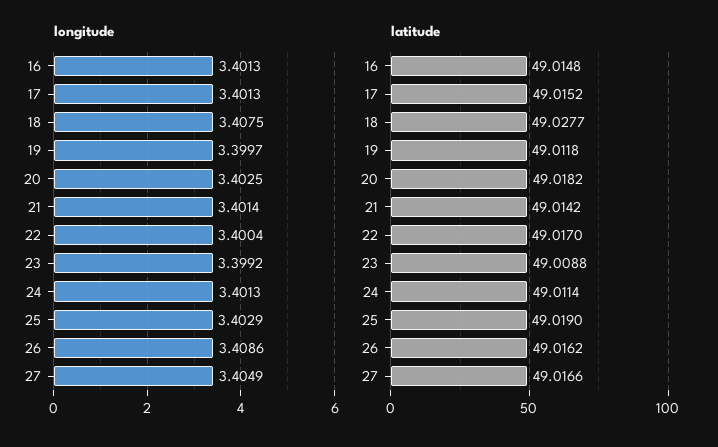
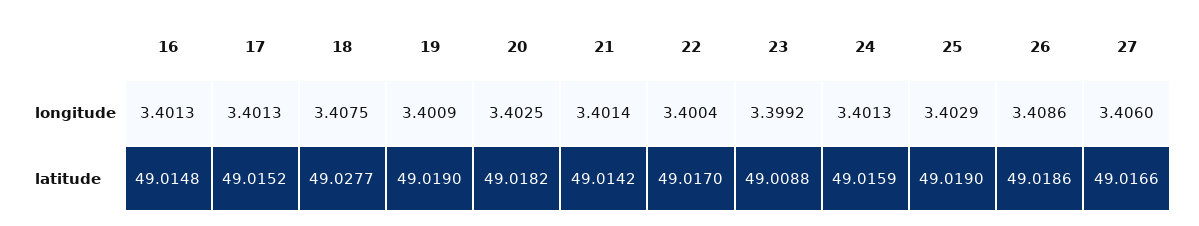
longitude, 19: 3.3997 -> 3.4009
longitude, 27: 3.4049 -> 3.406
latitude, 19: 49.0118 -> 49.019
latitude, 24: 49.0114 -> 49.0159
latitude, 26: 49.0162 -> 49.0186

